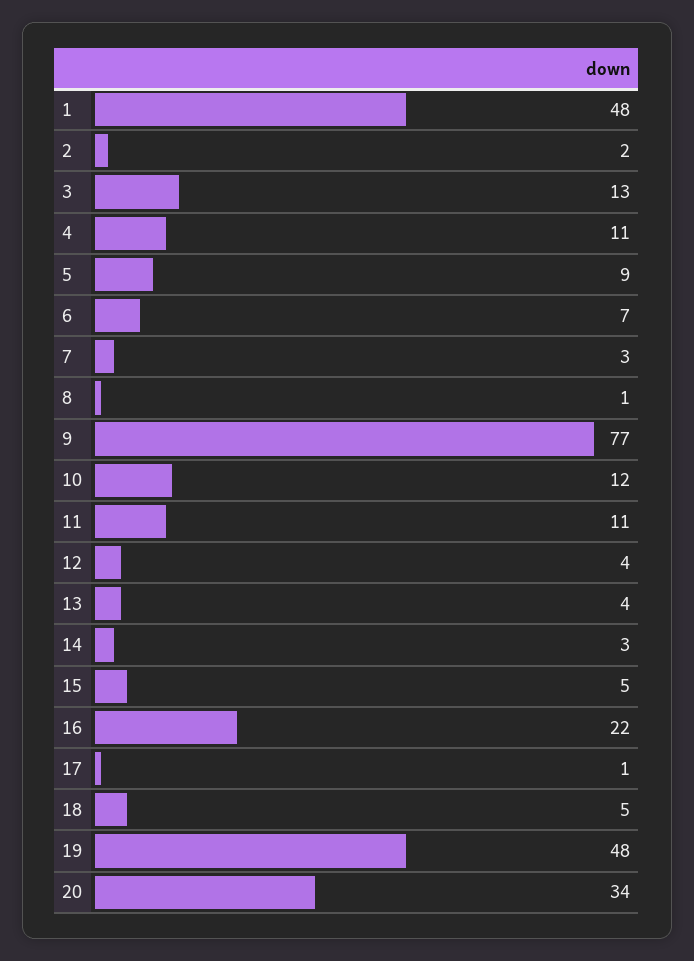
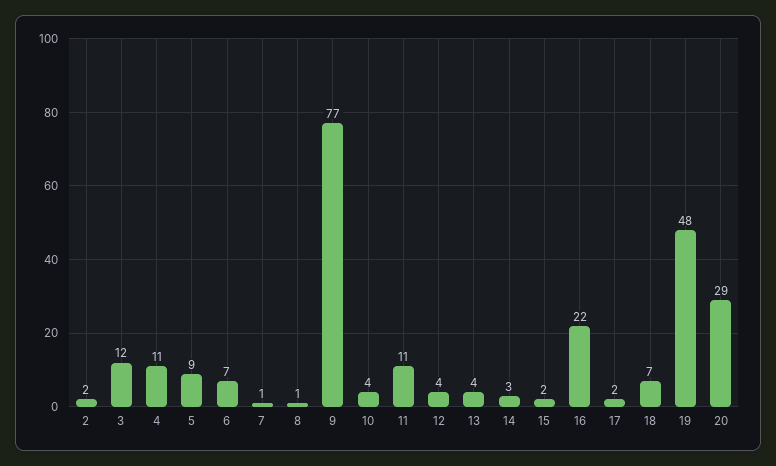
1: 48 -> none
3: 13 -> 12
7: 3 -> 1
10: 12 -> 4
15: 5 -> 2
17: 1 -> 2
18: 5 -> 7
20: 34 -> 29

